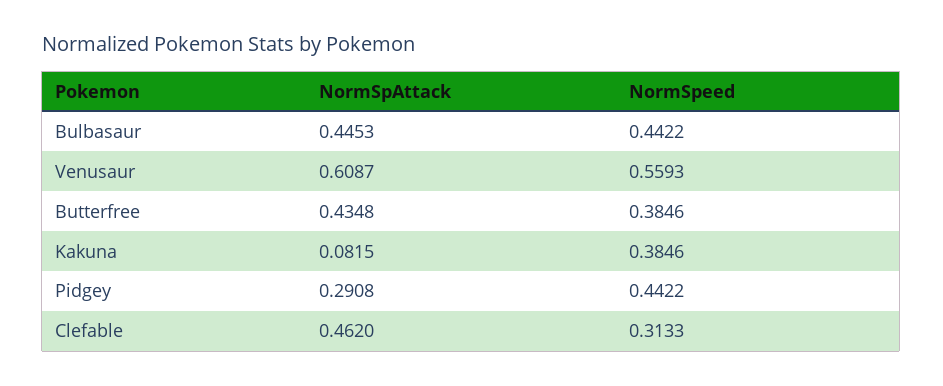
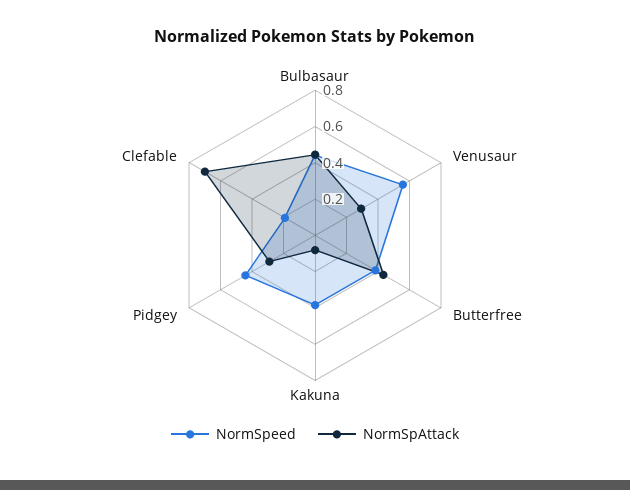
NormSpAttack, Venusaur: 0.6087 -> 0.3
NormSpAttack, Clefable: 0.462 -> 0.7
NormSpeed, Clefable: 0.3133 -> 0.2

